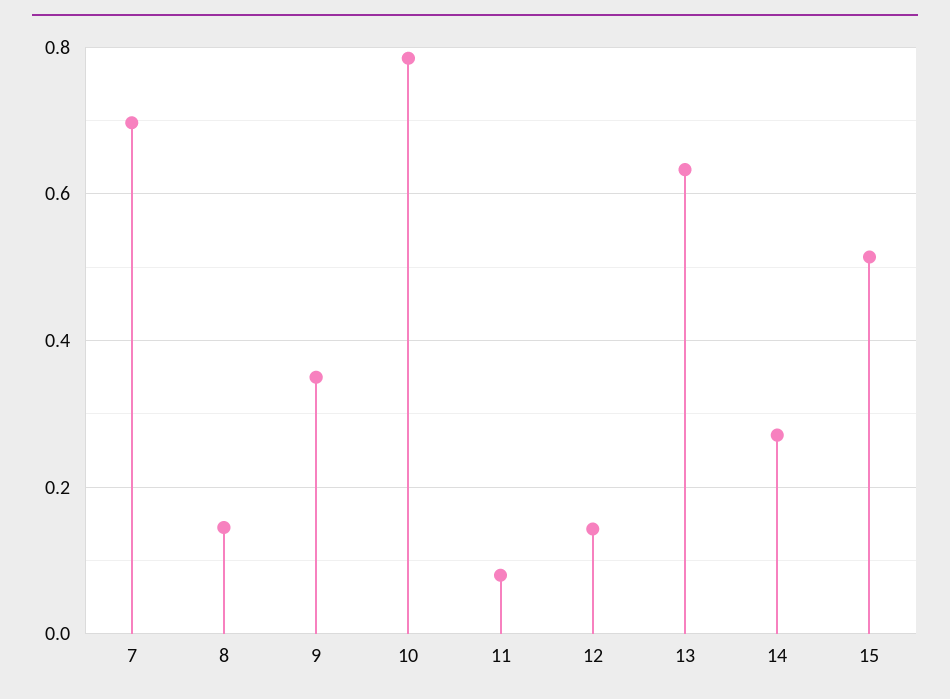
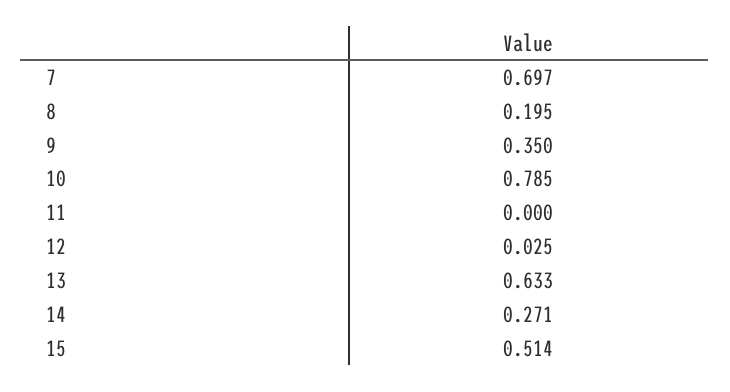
8: 0.14 -> 0.195
11: 0.08 -> 0
12: 0.14 -> 0.025

